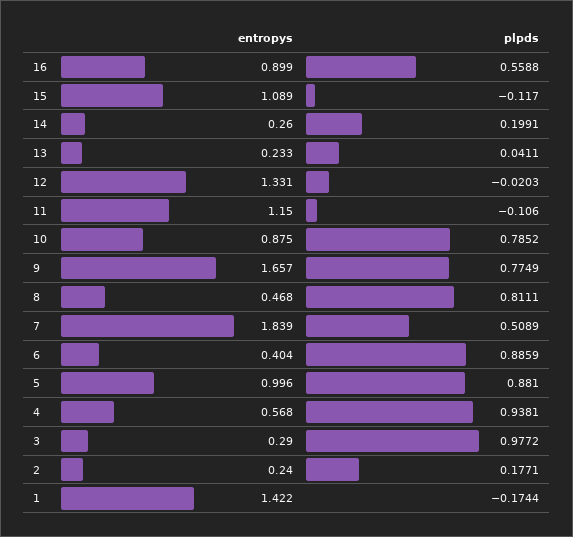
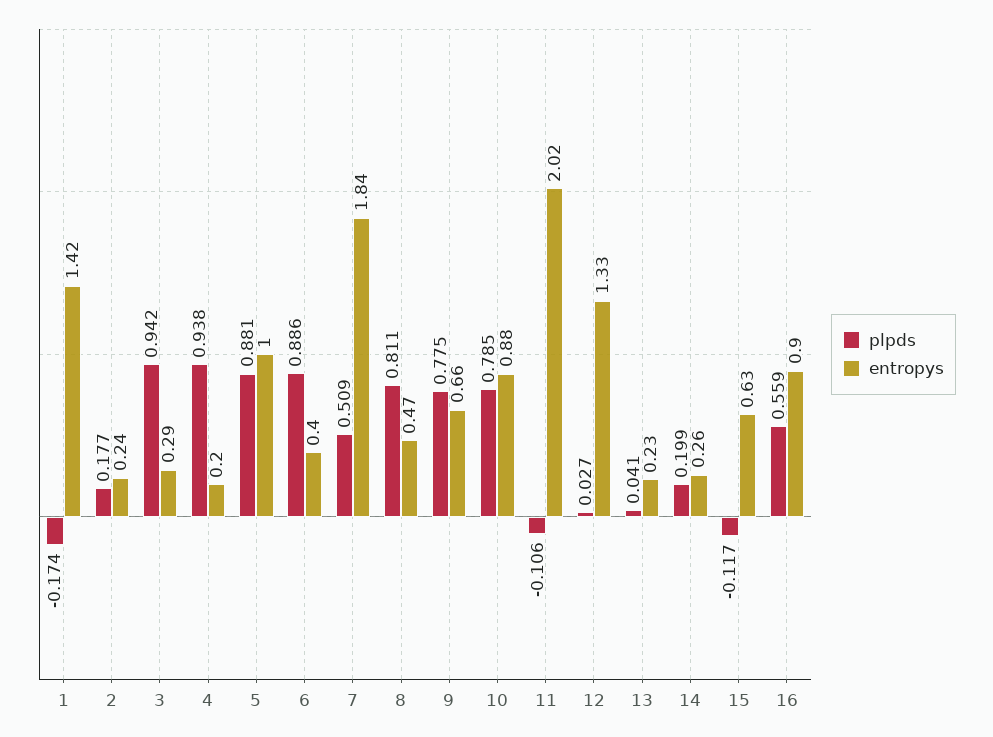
entropys, 15: 1.089 -> 0.63
plpds, 12: -0.0203 -> 0.027
entropys, 11: 1.15 -> 2.02
entropys, 9: 1.657 -> 0.66
entropys, 4: 0.568 -> 0.2
plpds, 3: 0.9772 -> 0.942

